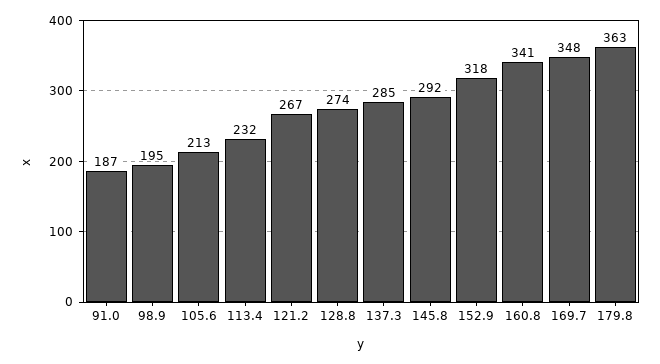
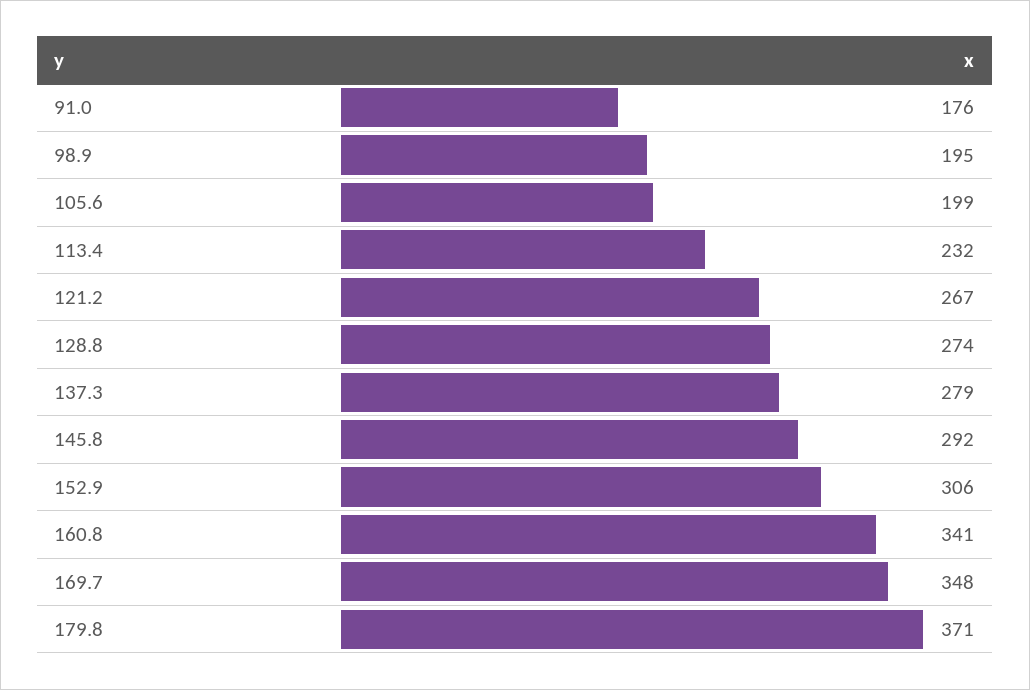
91.0: 187 -> 176
105.6: 213 -> 199
137.3: 285 -> 279
152.9: 318 -> 306
179.8: 363 -> 371

